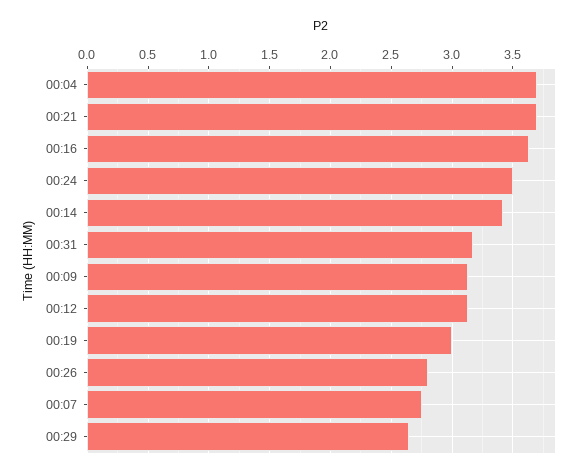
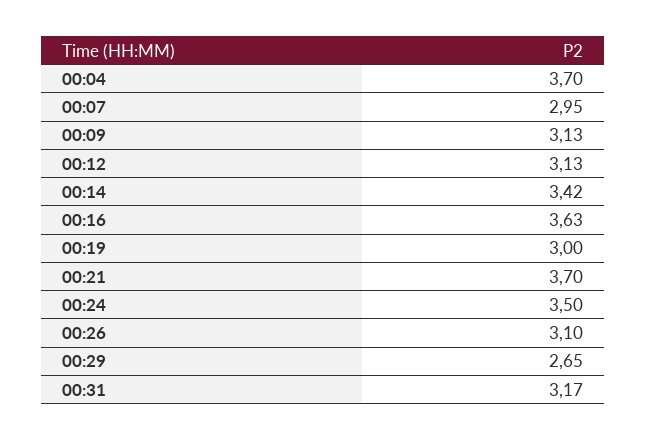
00:26: 2.8 -> 3.1
00:07: 2.75 -> 2.95

